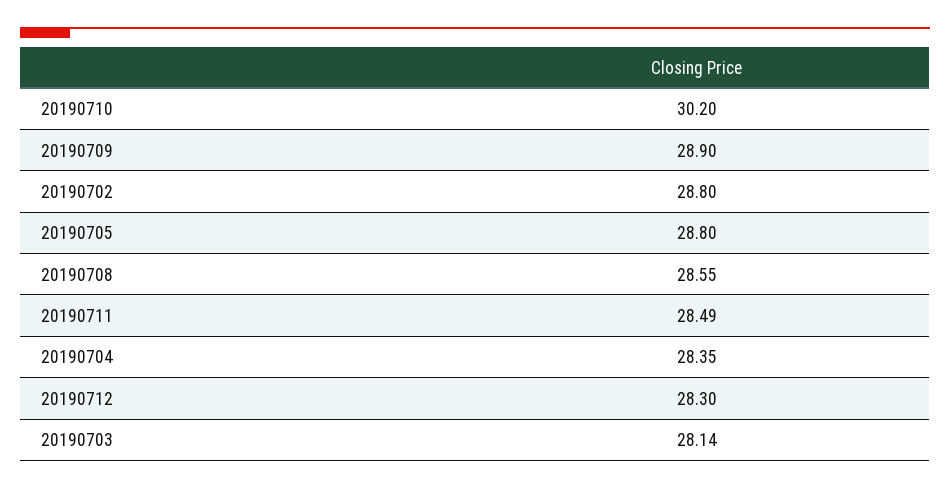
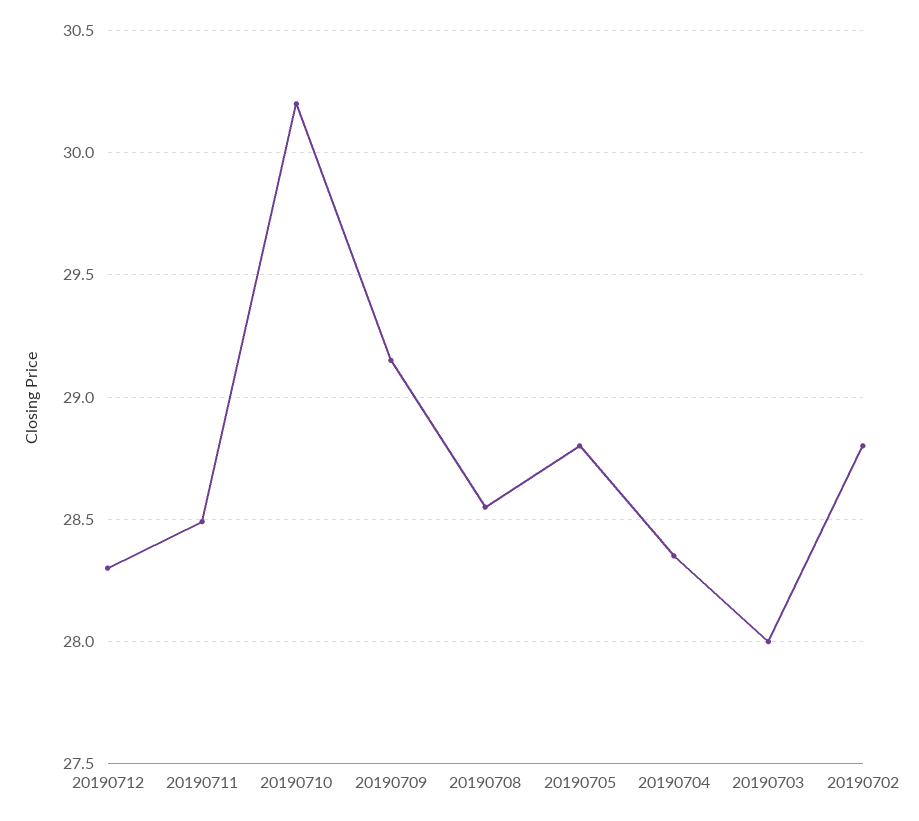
20190709: 28.9 -> 29.15
20190703: 28.14 -> 28

